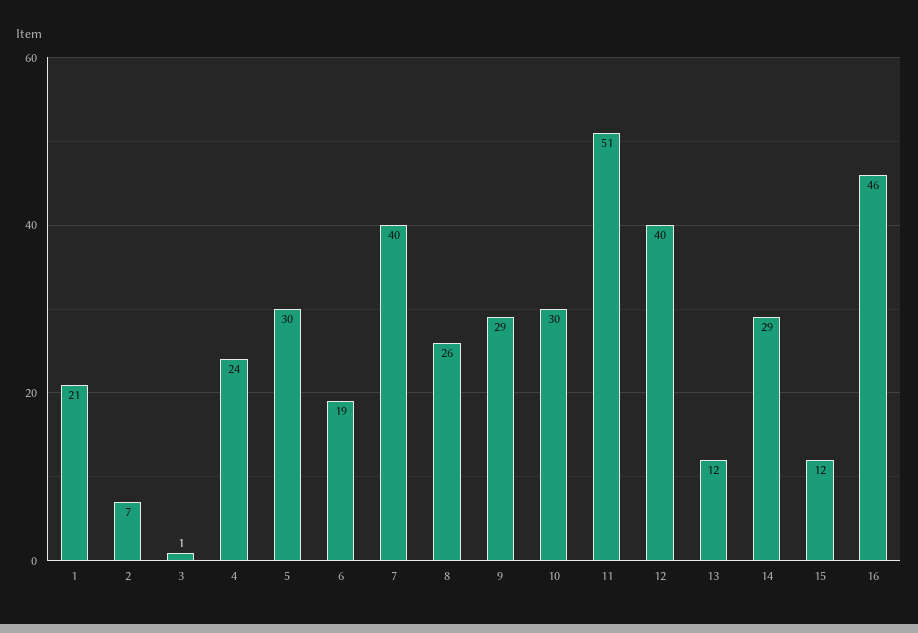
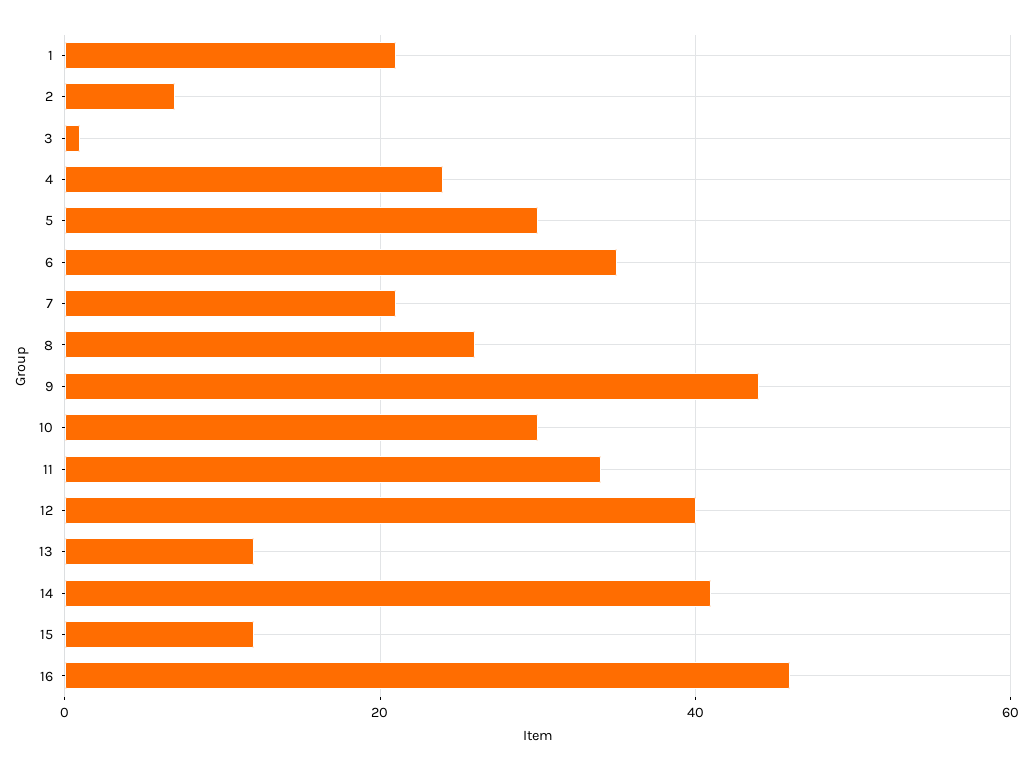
6: 19 -> 35
7: 40 -> 20
9: 29 -> 45
11: 51 -> 35
14: 29 -> 40

